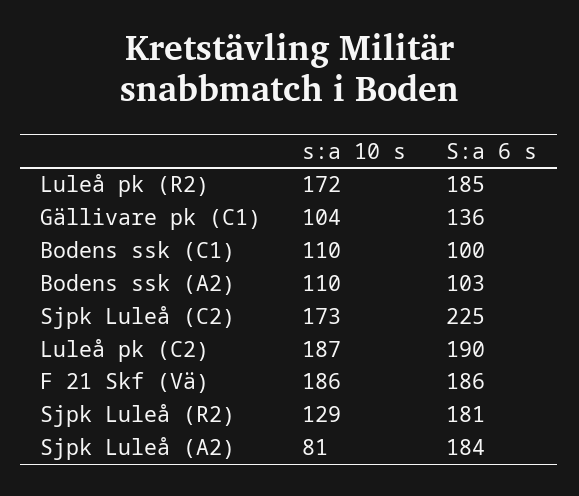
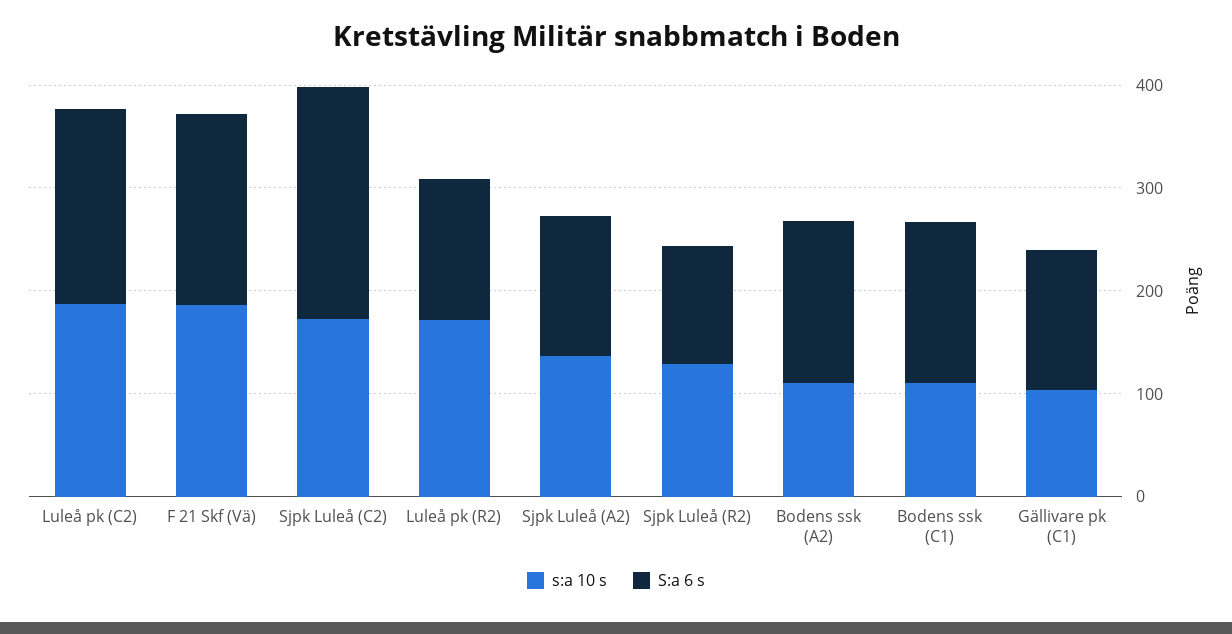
S:a 6 s, Luleå pk (R2): 185 -> 140
S:a 6 s, Bodens ssk (C1): 100 -> 160
S:a 6 s, Bodens ssk (A2): 103 -> 160
S:a 6 s, Sjpk Luleå (R2): 181 -> 120
s:a 10 s, Sjpk Luleå (A2): 81 -> 140
S:a 6 s, Sjpk Luleå (A2): 184 -> 140

